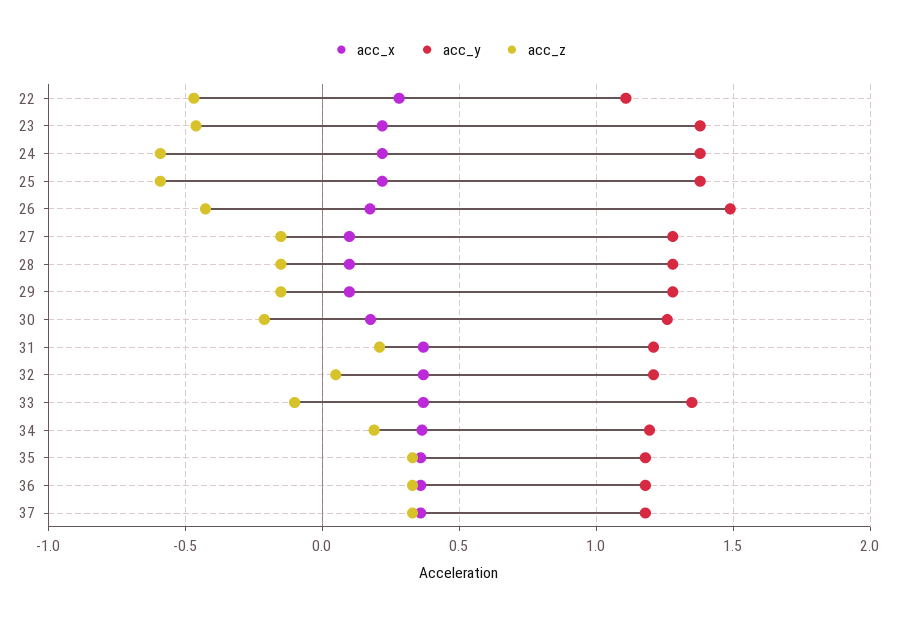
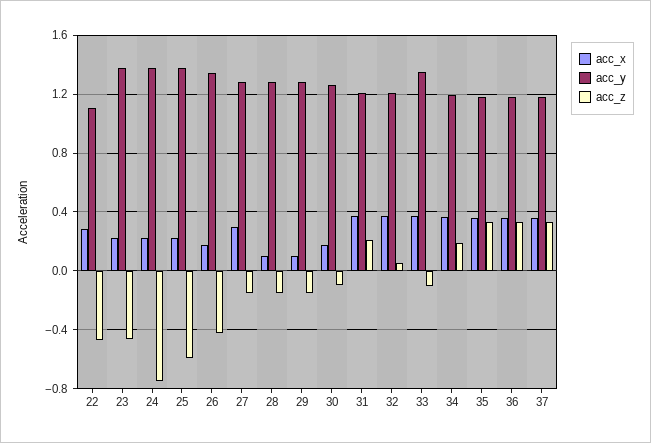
acc_z, 24: -0.6 -> -0.75
acc_y, 26: 1.5 -> 1.35
acc_x, 27: 0.1 -> 0.3
acc_z, 30: -0.2 -> -0.1

